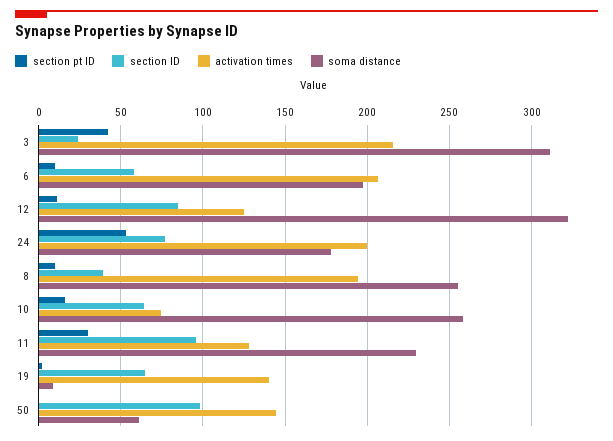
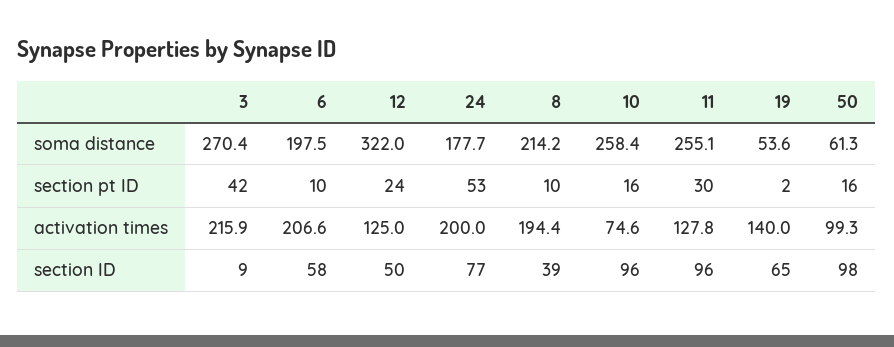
section ID, 3: 25 -> 9
soma distance, 3: 310 -> 270.4
section pt ID, 12: 10 -> 24
section ID, 12: 85 -> 50
soma distance, 8: 255 -> 214.2
section ID, 10: 65 -> 96
soma distance, 11: 230 -> 255.1
soma distance, 19: 10 -> 53.6
section pt ID, 50: 0 -> 16
activation times, 50: 145 -> 99.3

